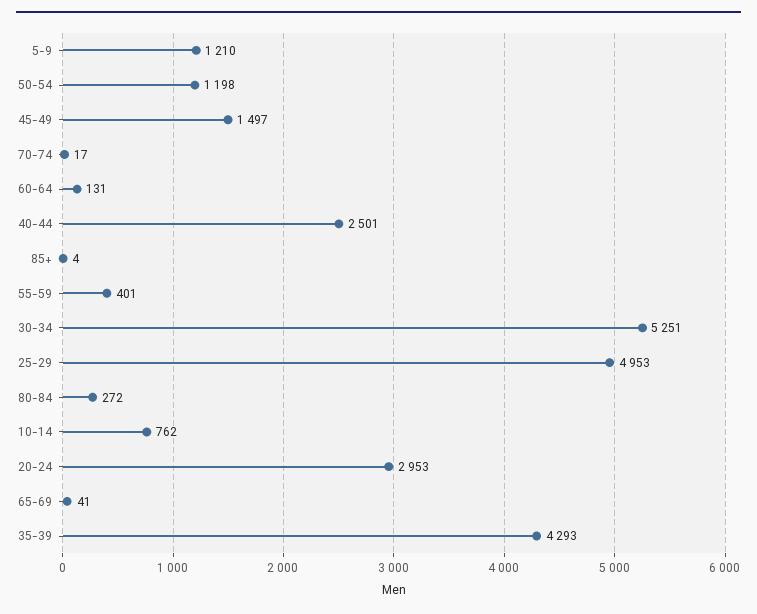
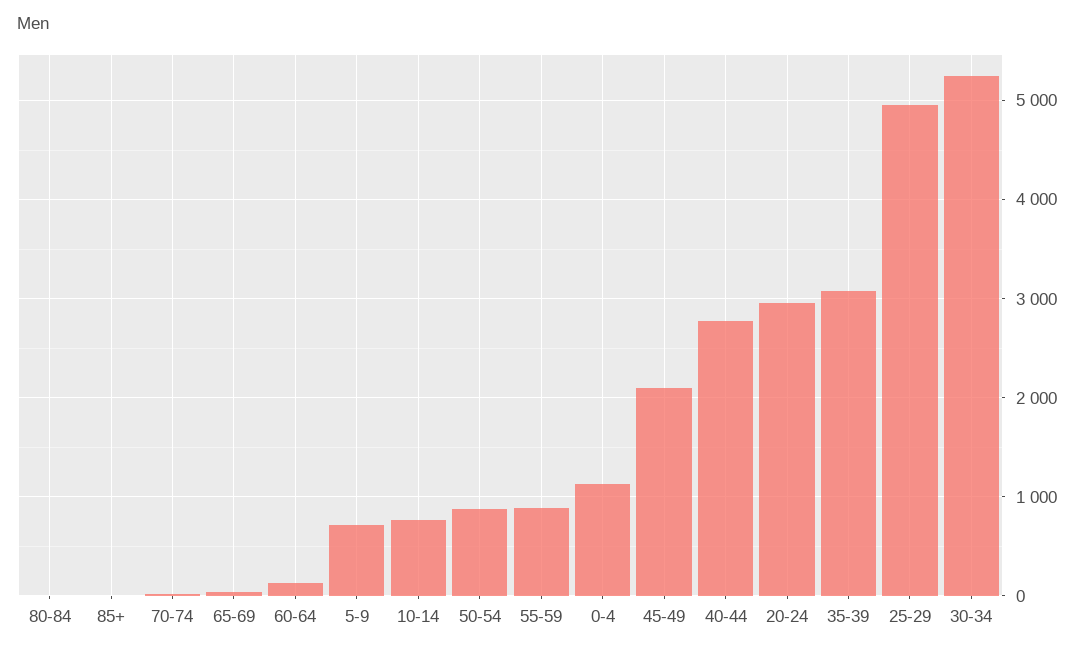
5-9: 1210 -> 700
50-54: 1198 -> 900
45-49: 1497 -> 2100
40-44: 2501 -> 2800
55-59: 401 -> 900
80-84: 272 -> 0
35-39: 4293 -> 3100
0-4: none -> 1100

